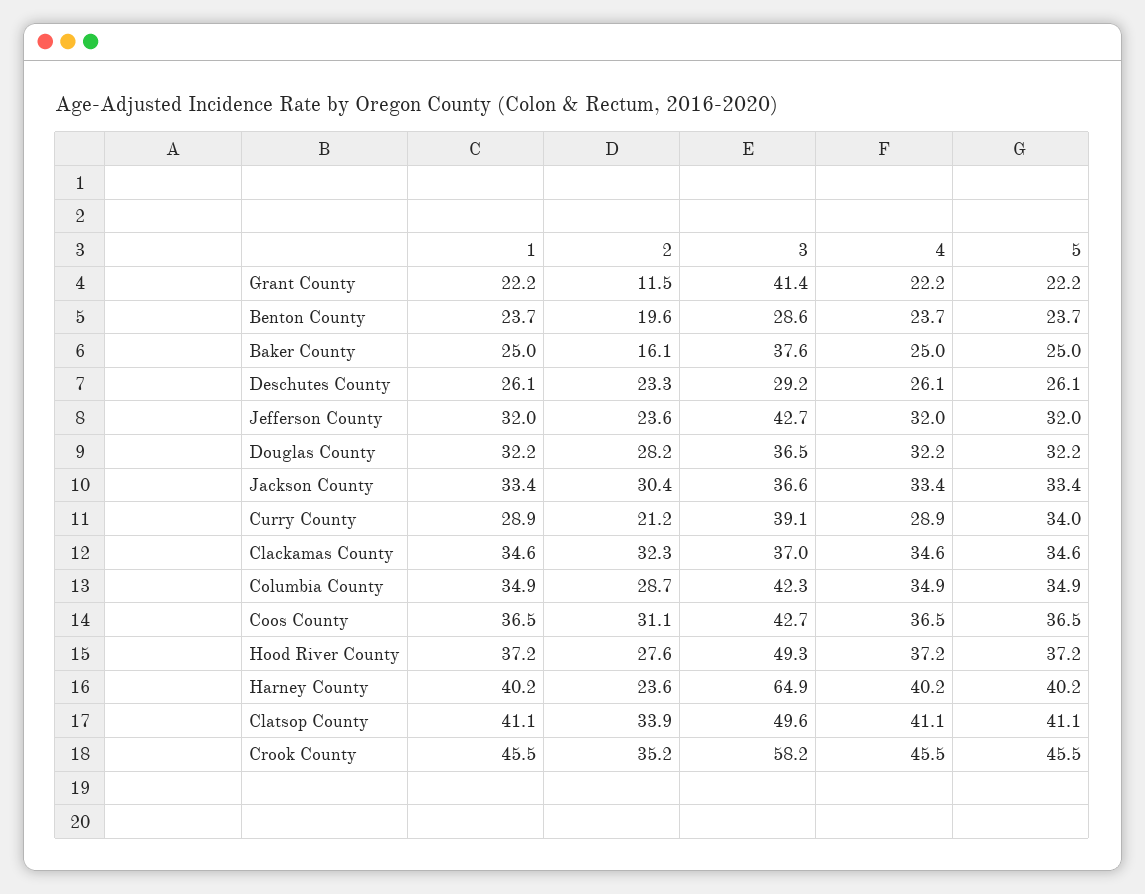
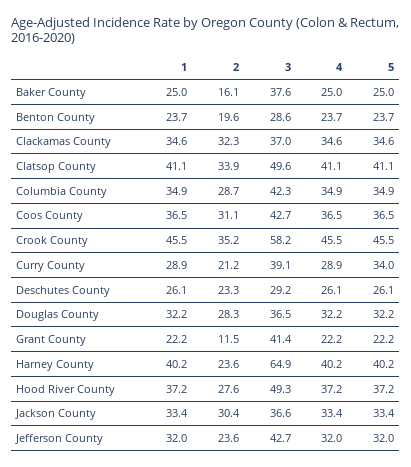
2, Douglas County: 28.2 -> 28.3

